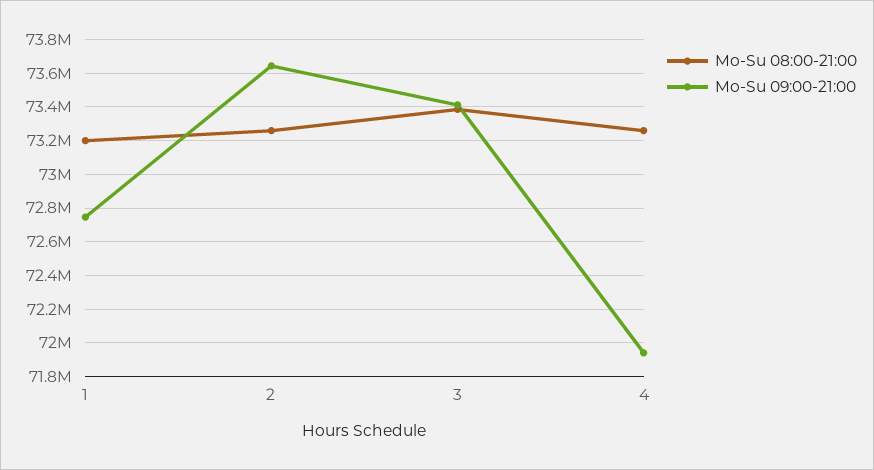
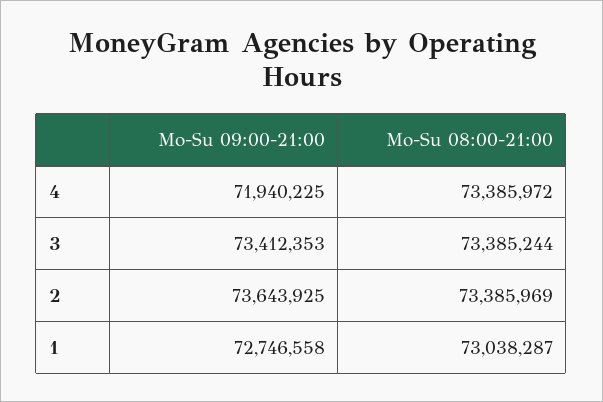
Mo-Su 08:00-21:00, 1: 73200000 -> 73038287
Mo-Su 08:00-21:00, 2: 73250000 -> 73385969
Mo-Su 08:00-21:00, 4: 73250000 -> 73385972

